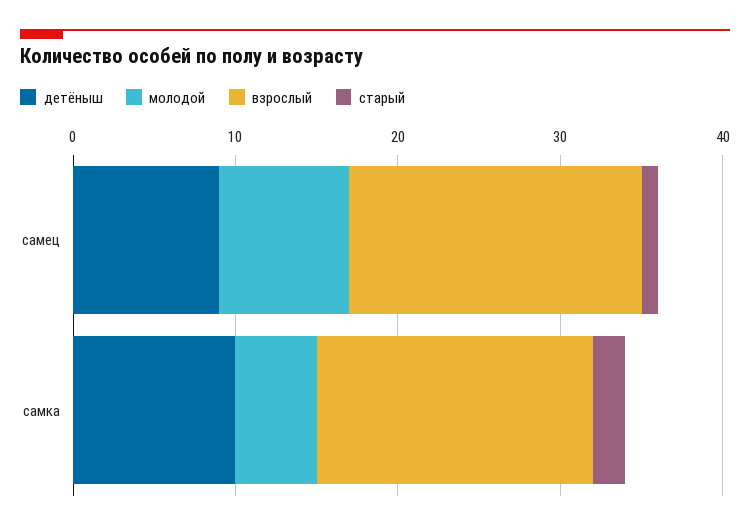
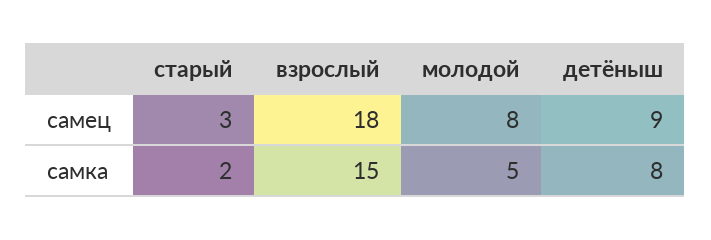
старый, самец: 1 -> 3
детёныш, самка: 10 -> 8
взрослый, самка: 17 -> 15

